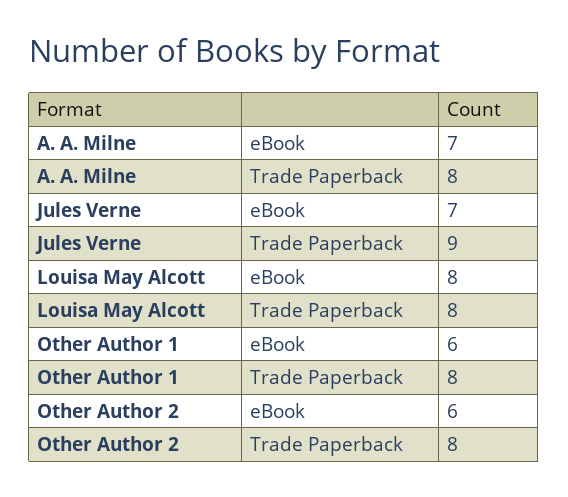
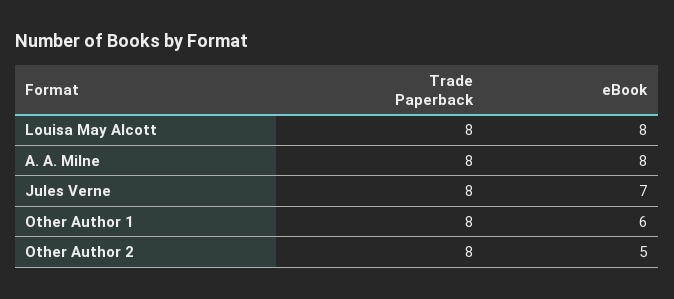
A. A. Milne, eBook: 7 -> 8
Jules Verne, Trade Paperback: 9 -> 8
Other Author 2, eBook: 6 -> 5

